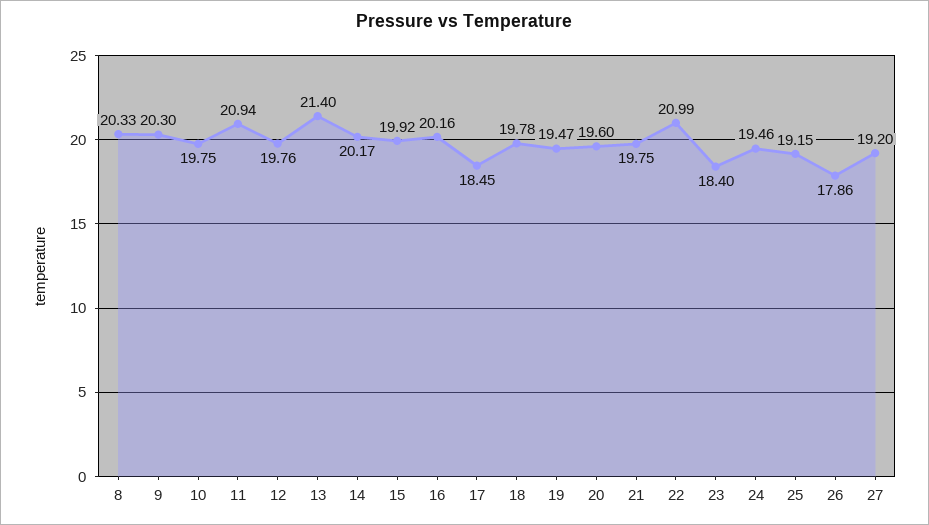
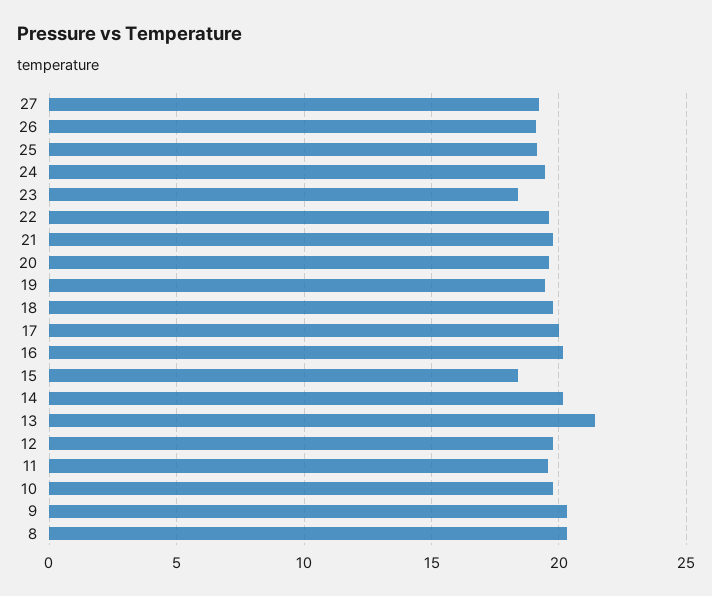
11: 20.94 -> 19.5
15: 19.92 -> 18.5
17: 18.45 -> 20
22: 20.99 -> 19.5
26: 17.86 -> 19

